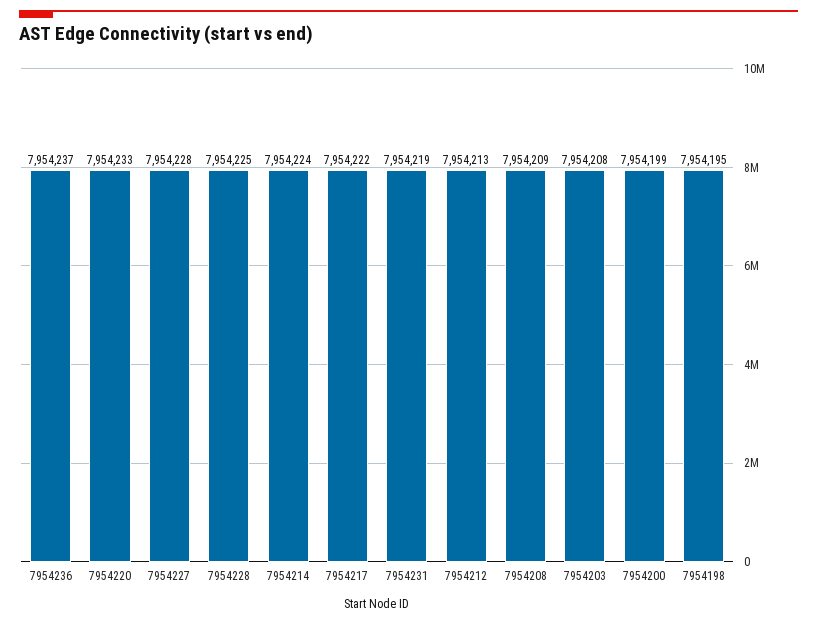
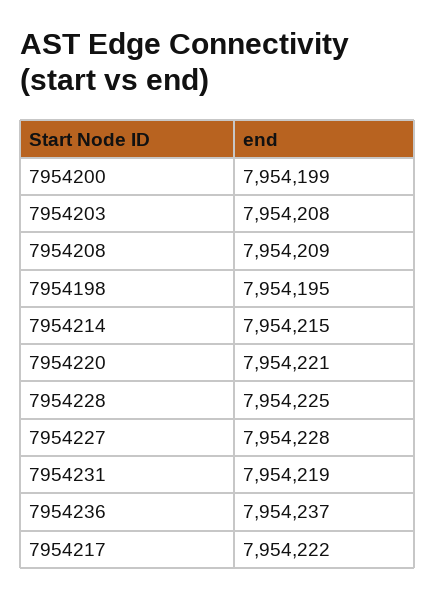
7954220: 7954233 -> 7954221
7954214: 7954224 -> 7954215
7954212: 7954213 -> none

